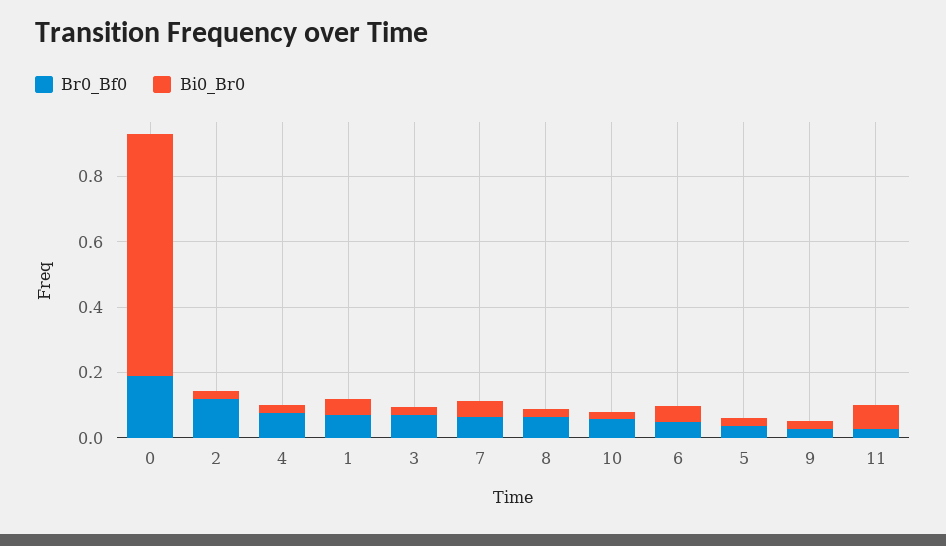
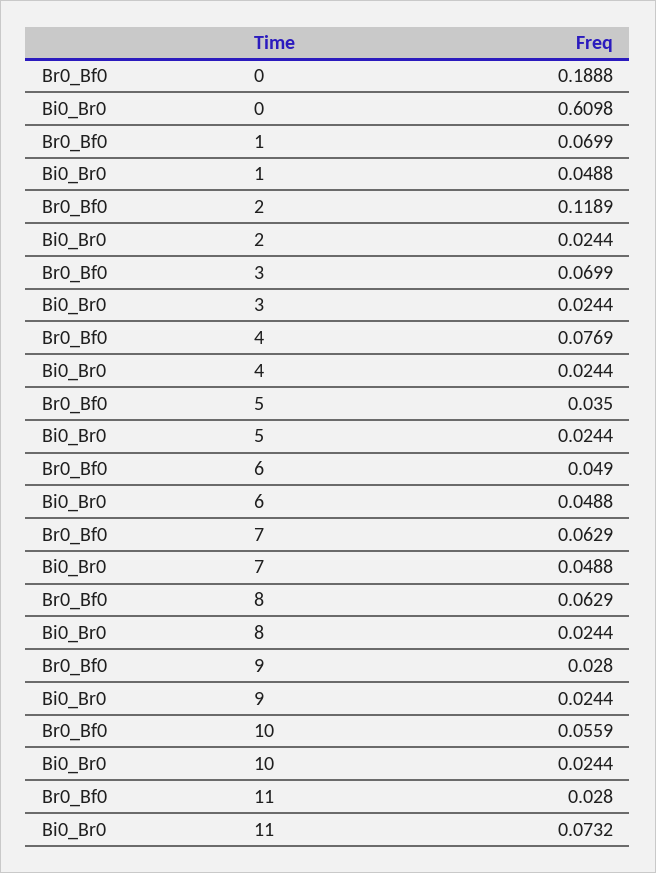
Bi0_Br0, 0: 0.75 -> 0.6098

